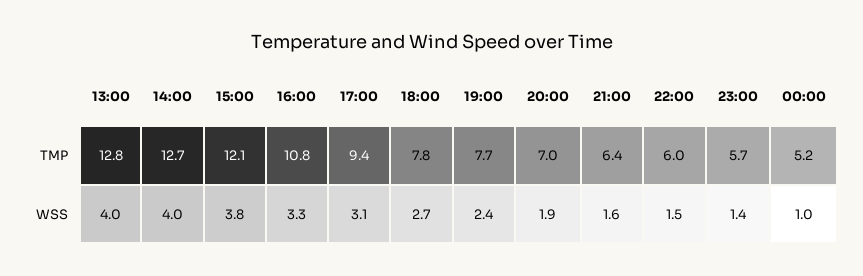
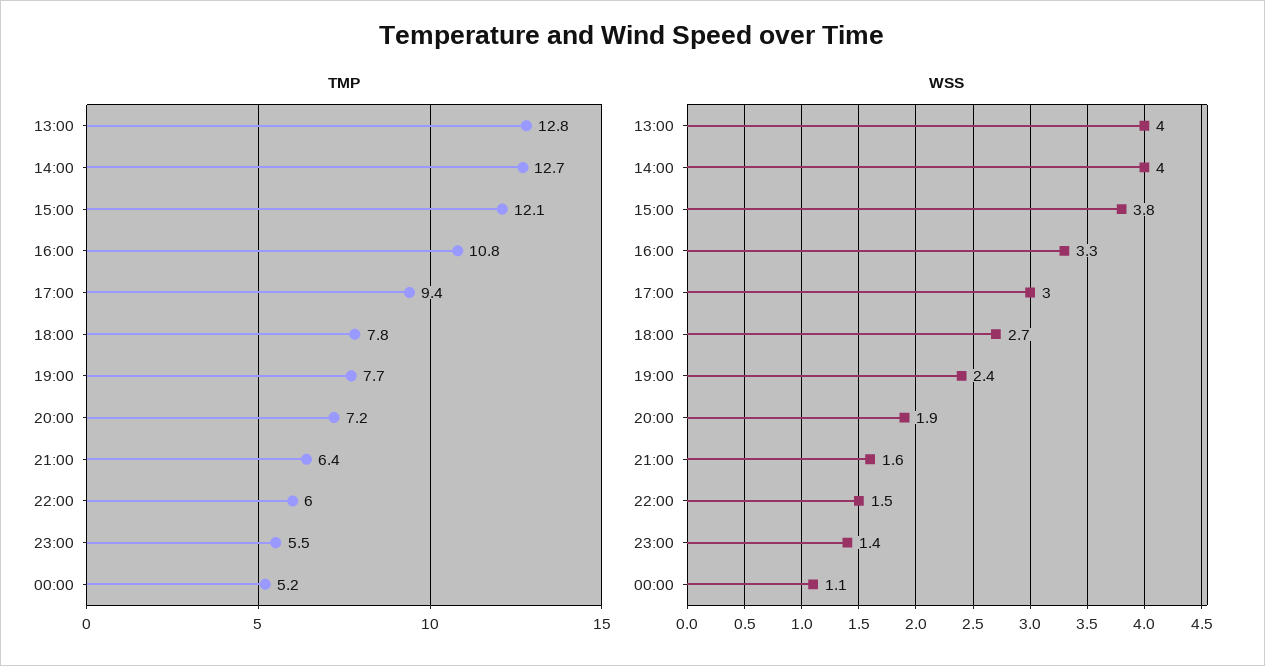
TMP, 20:00: 7 -> 7.2
TMP, 23:00: 5.7 -> 5.5
WSS, 17:00: 3.1 -> 3
WSS, 00:00: 1 -> 1.1

